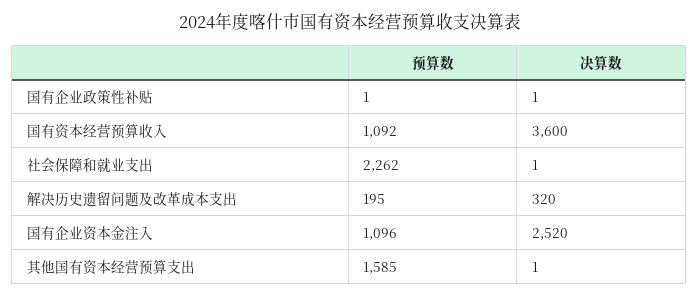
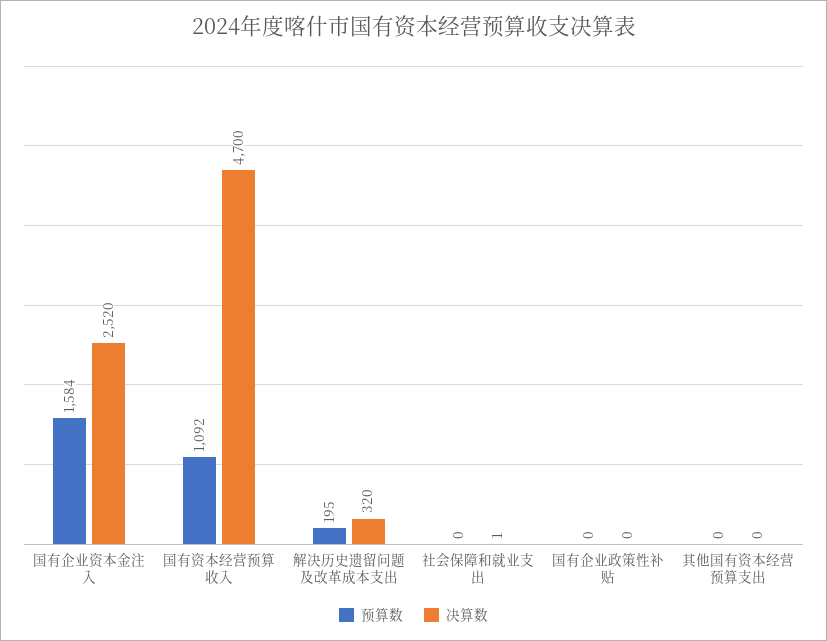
预算数, 国有企业政策性补贴: 1 -> 0
决算数, 国有企业政策性补贴: 1 -> 0
决算数, 国有资本经营预算收入: 3600 -> 4700
预算数, 社会保障和就业支出: 2262 -> 0
预算数, 国有企业资本金注入: 1096 -> 1584
预算数, 其他国有资本经营预算支出: 1585 -> 0
决算数, 其他国有资本经营预算支出: 1 -> 0

